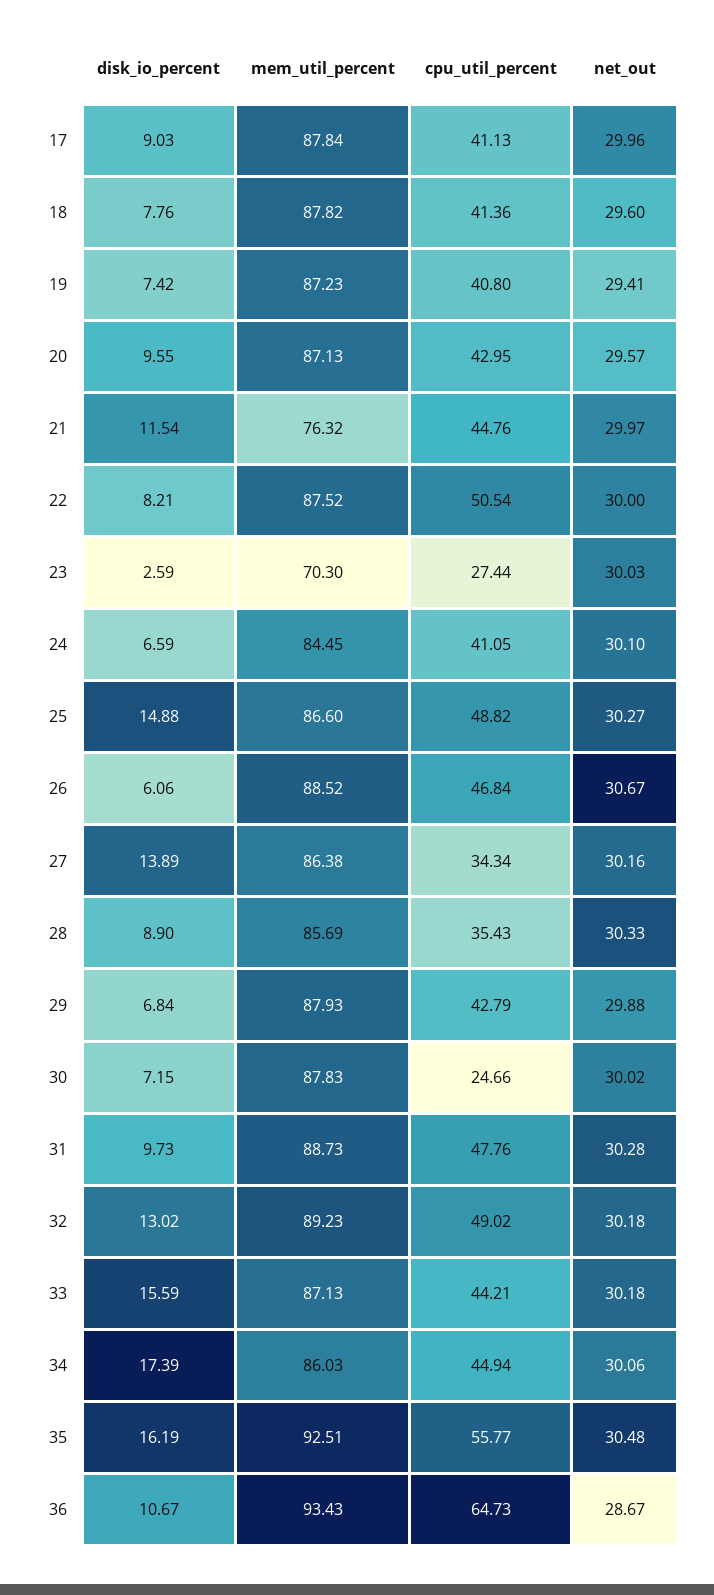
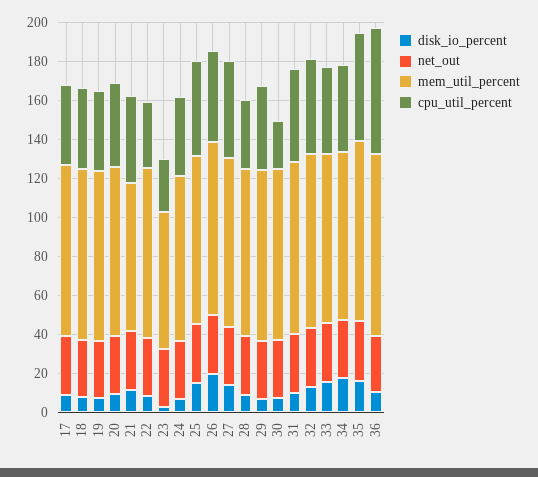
cpu_util_percent, 22: 50.54 -> 35
disk_io_percent, 26: 6.06 -> 20
cpu_util_percent, 27: 34.34 -> 50

